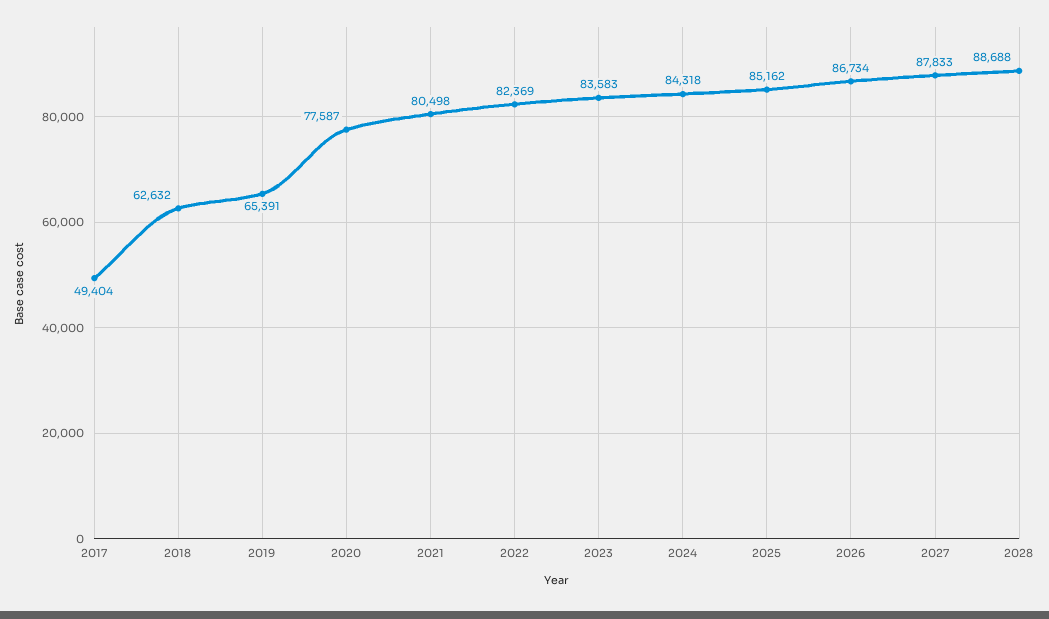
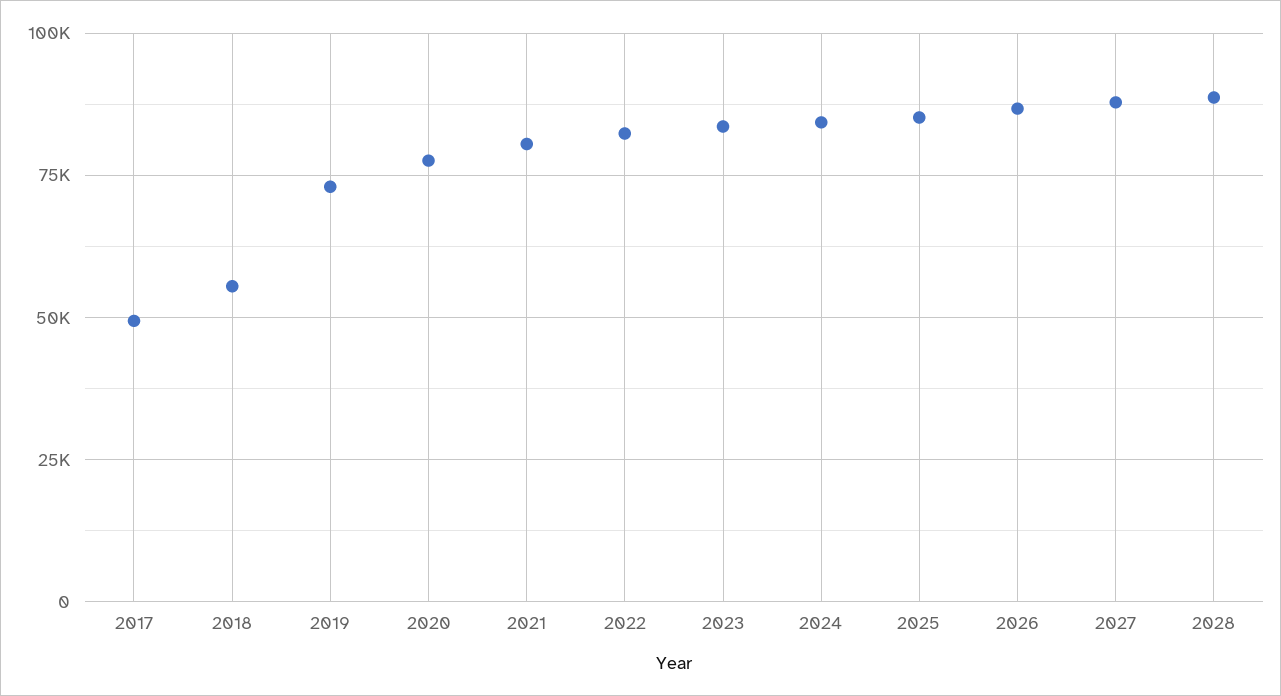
2018: 62632 -> 55000
2019: 65391 -> 72500

